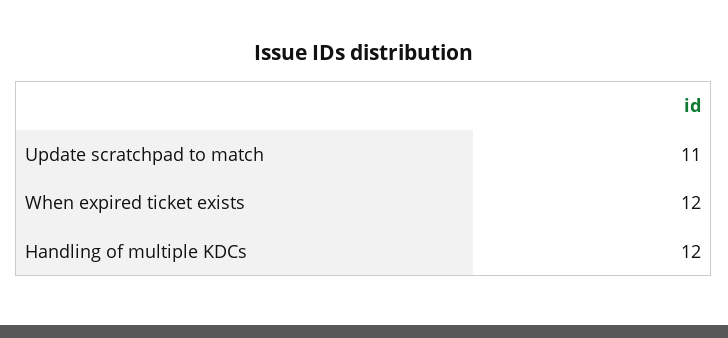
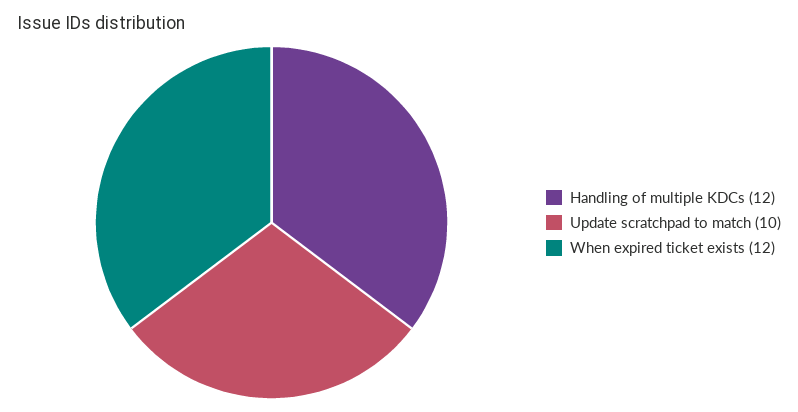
Update scratchpad to match: 11 -> 10

